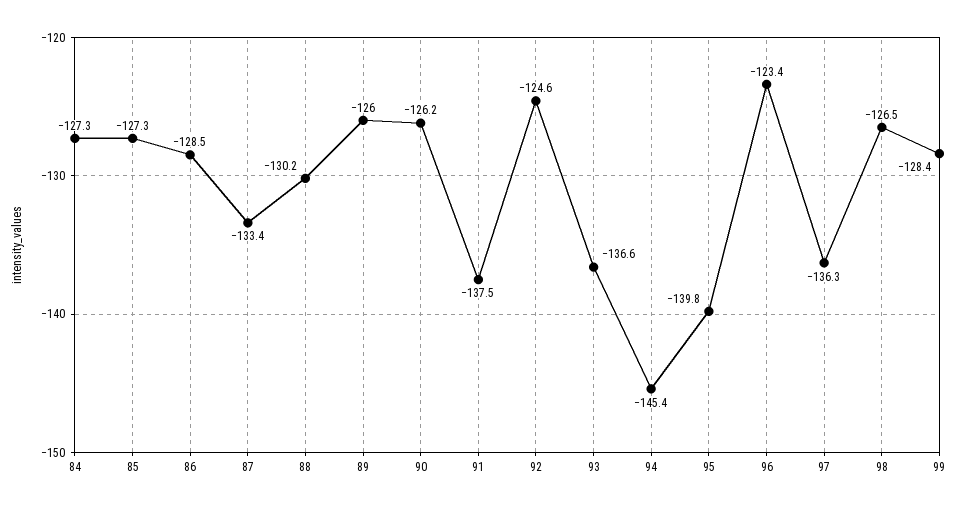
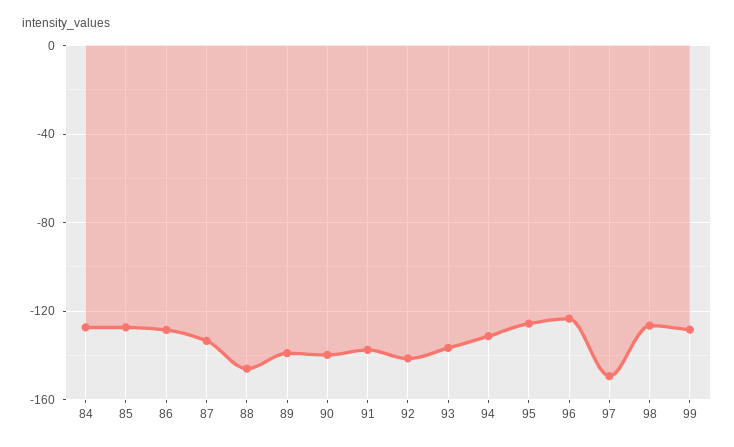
88: -130.2 -> -145
89: -126 -> -140
90: -126.2 -> -140
92: -124.6 -> -140
94: -145.4 -> -130
95: -139.8 -> -125
97: -136.3 -> -150

